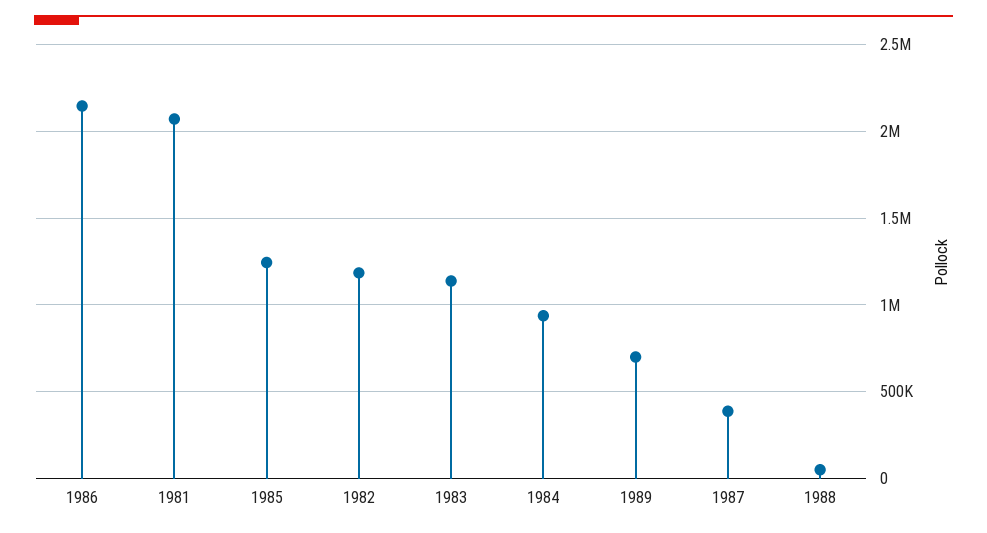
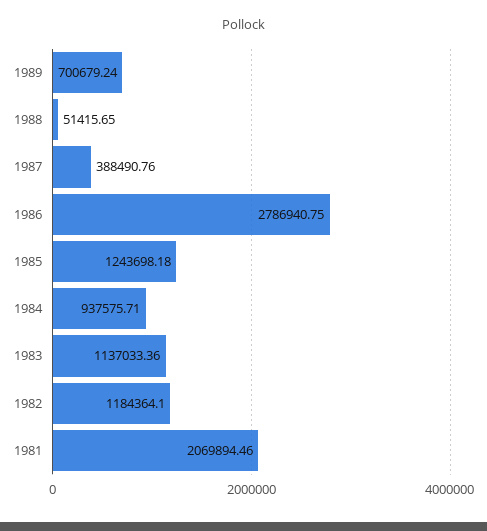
1986: 2150000 -> 2786940.75

